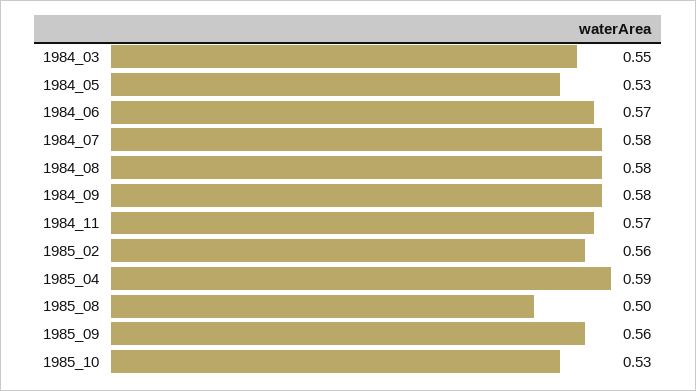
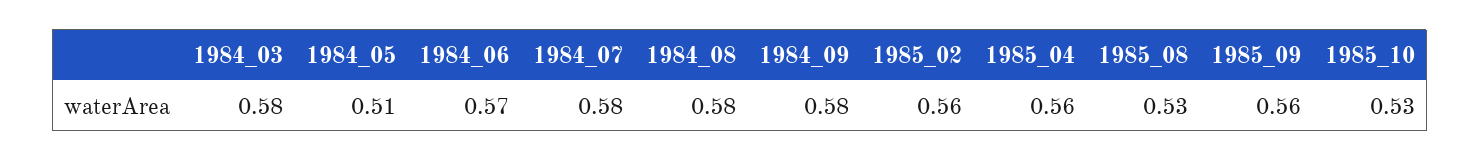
1984_03: 0.55 -> 0.58
1984_05: 0.53 -> 0.51
1984_11: 0.57 -> none
1985_04: 0.59 -> 0.56
1985_08: 0.5 -> 0.53

